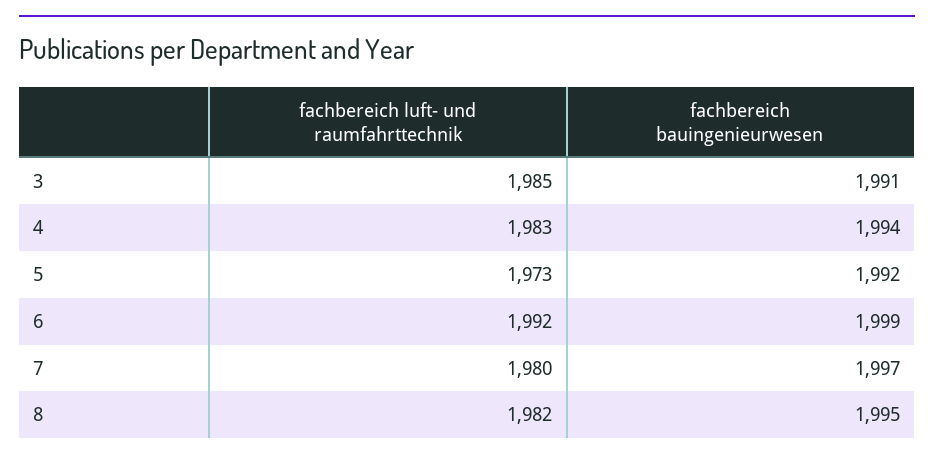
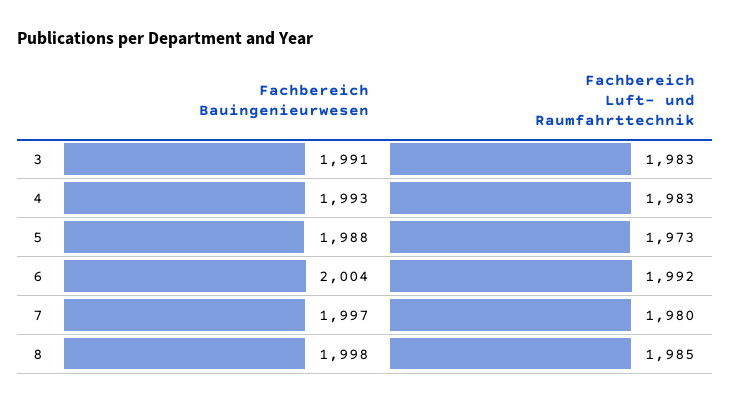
fachbereich luft- und raumfahrttechnik, 3: 1985 -> 1983
fachbereich bauingenieurwesen, 4: 1994 -> 1993
fachbereich bauingenieurwesen, 5: 1992 -> 1988
fachbereich bauingenieurwesen, 6: 1999 -> 2004
fachbereich luft- und raumfahrttechnik, 8: 1982 -> 1985
fachbereich bauingenieurwesen, 8: 1995 -> 1998

